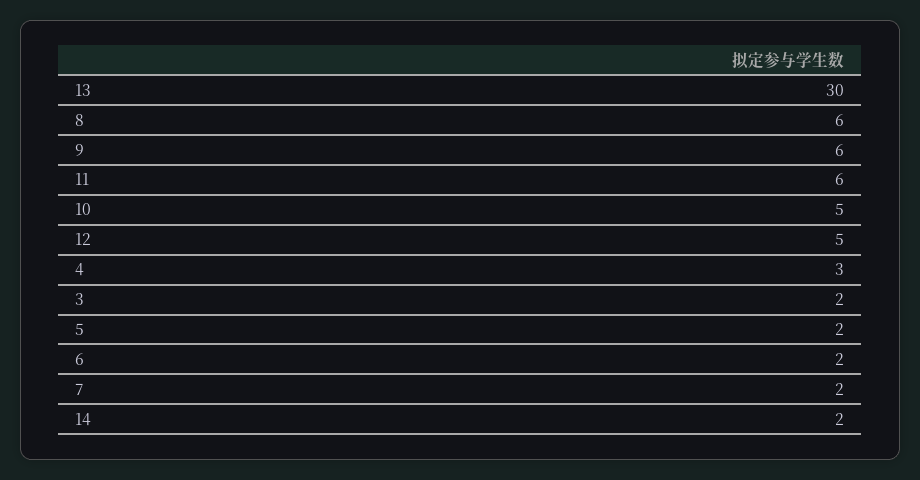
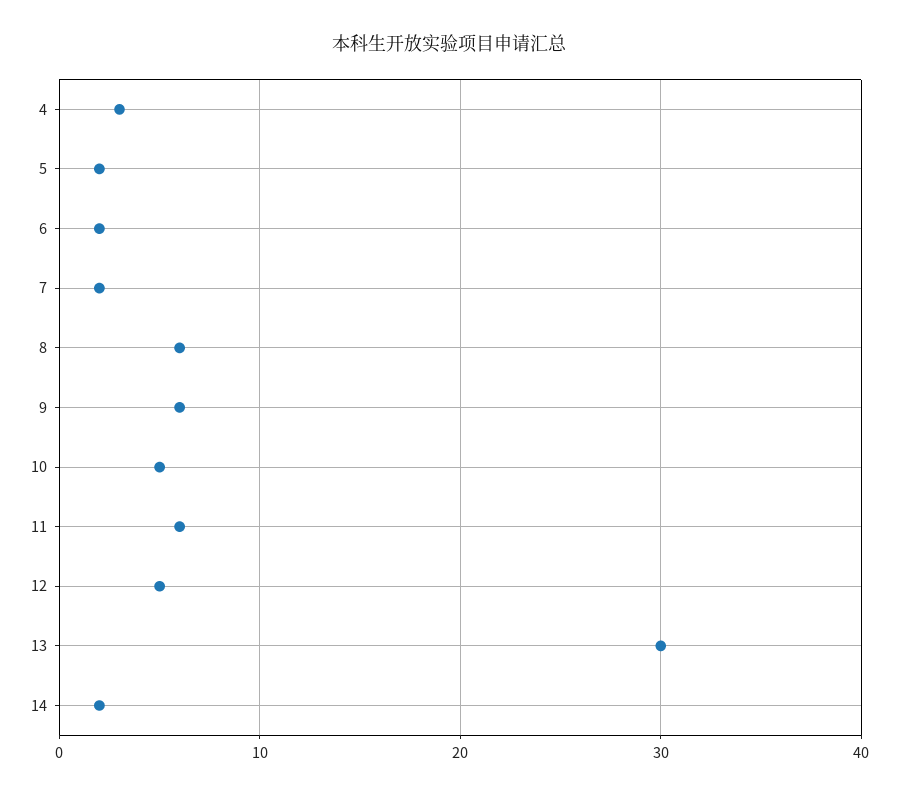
3: 2 -> none

